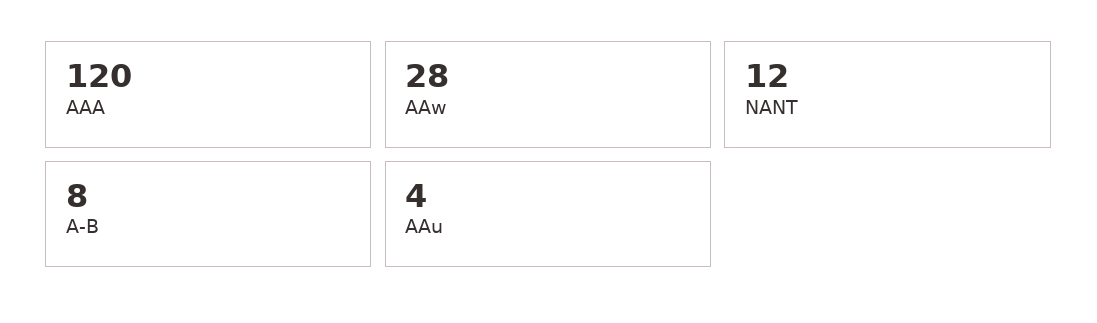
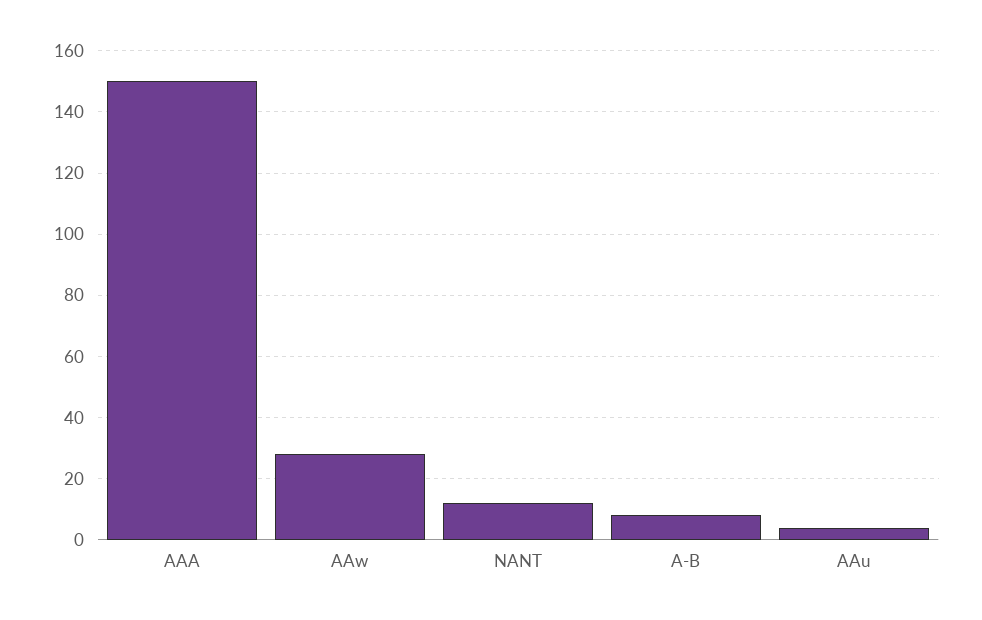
AAA: 120 -> 150

